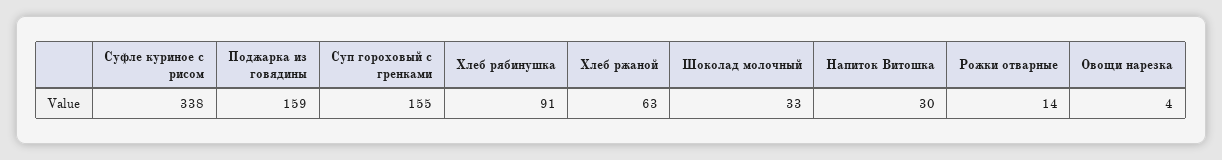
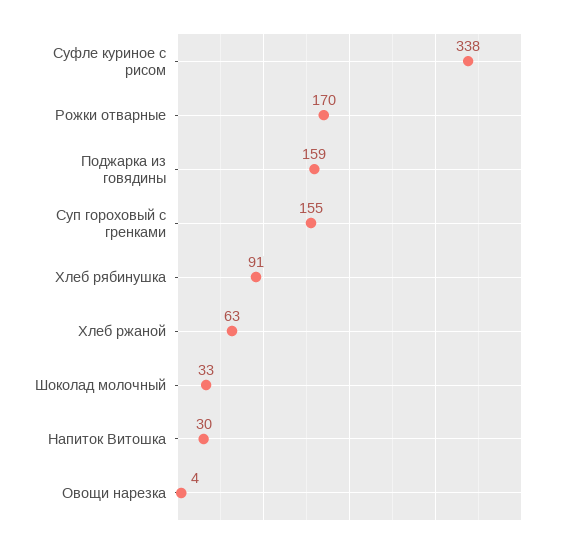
Рожки отварные: 14 -> 170

